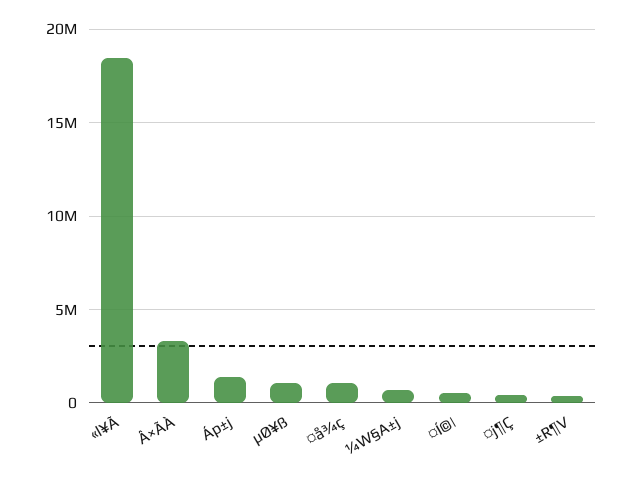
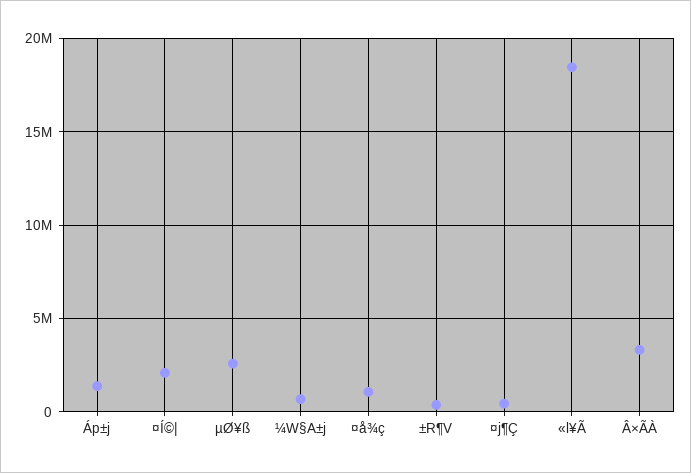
µØ¥ß: 1000000 -> 2500000
¤Í©|: 500000 -> 2000000

